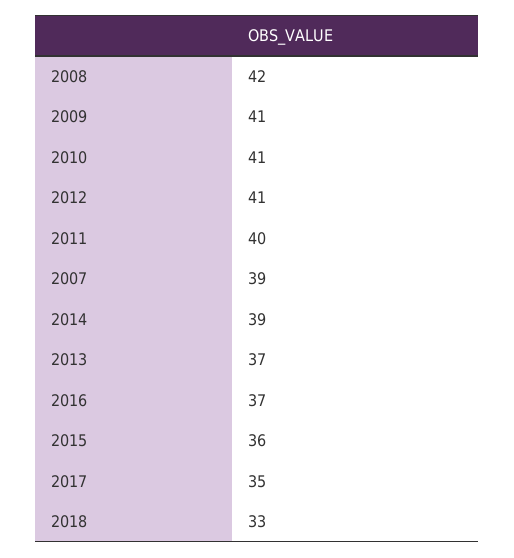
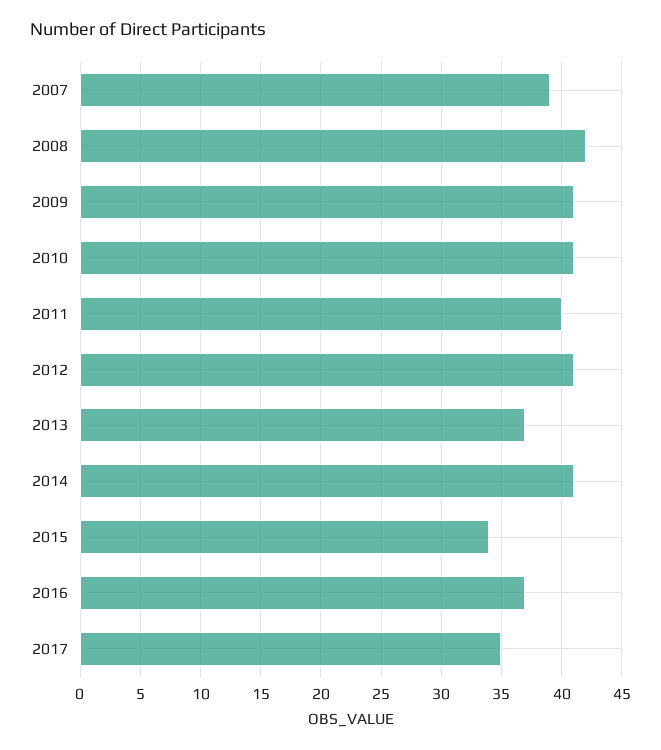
2014: 39 -> 41
2015: 36 -> 34
2018: 33 -> none

